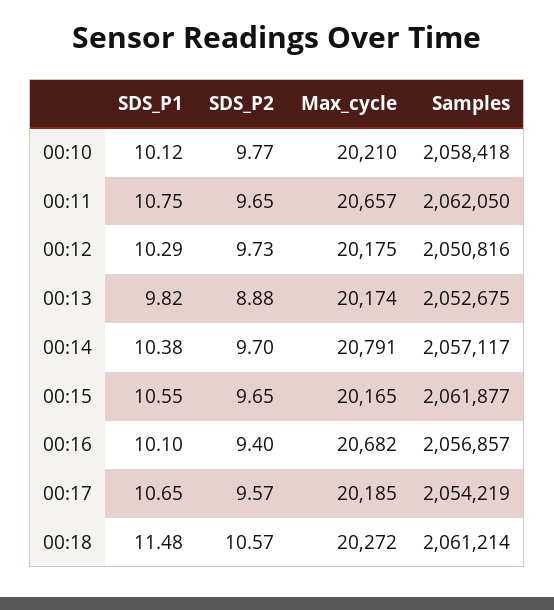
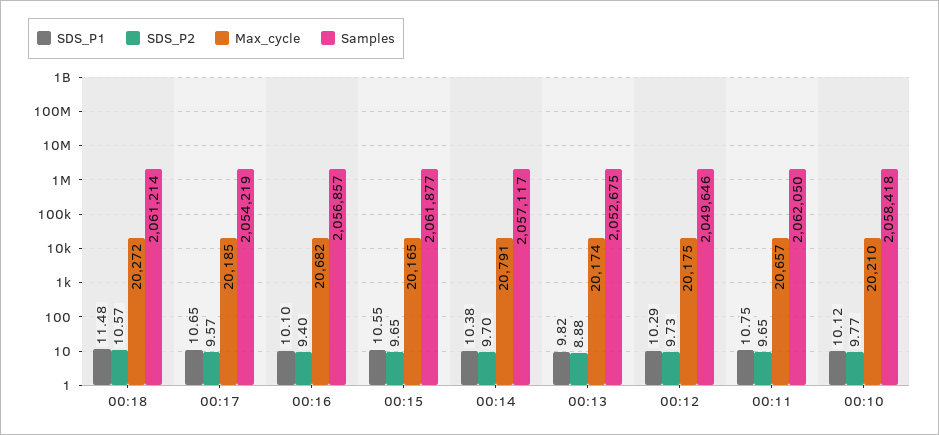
Samples, 00:12: 2050816 -> 2049646

